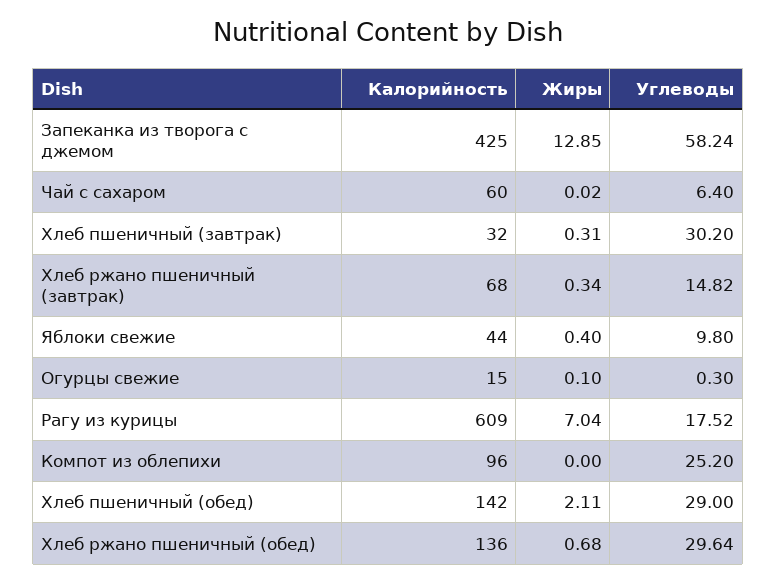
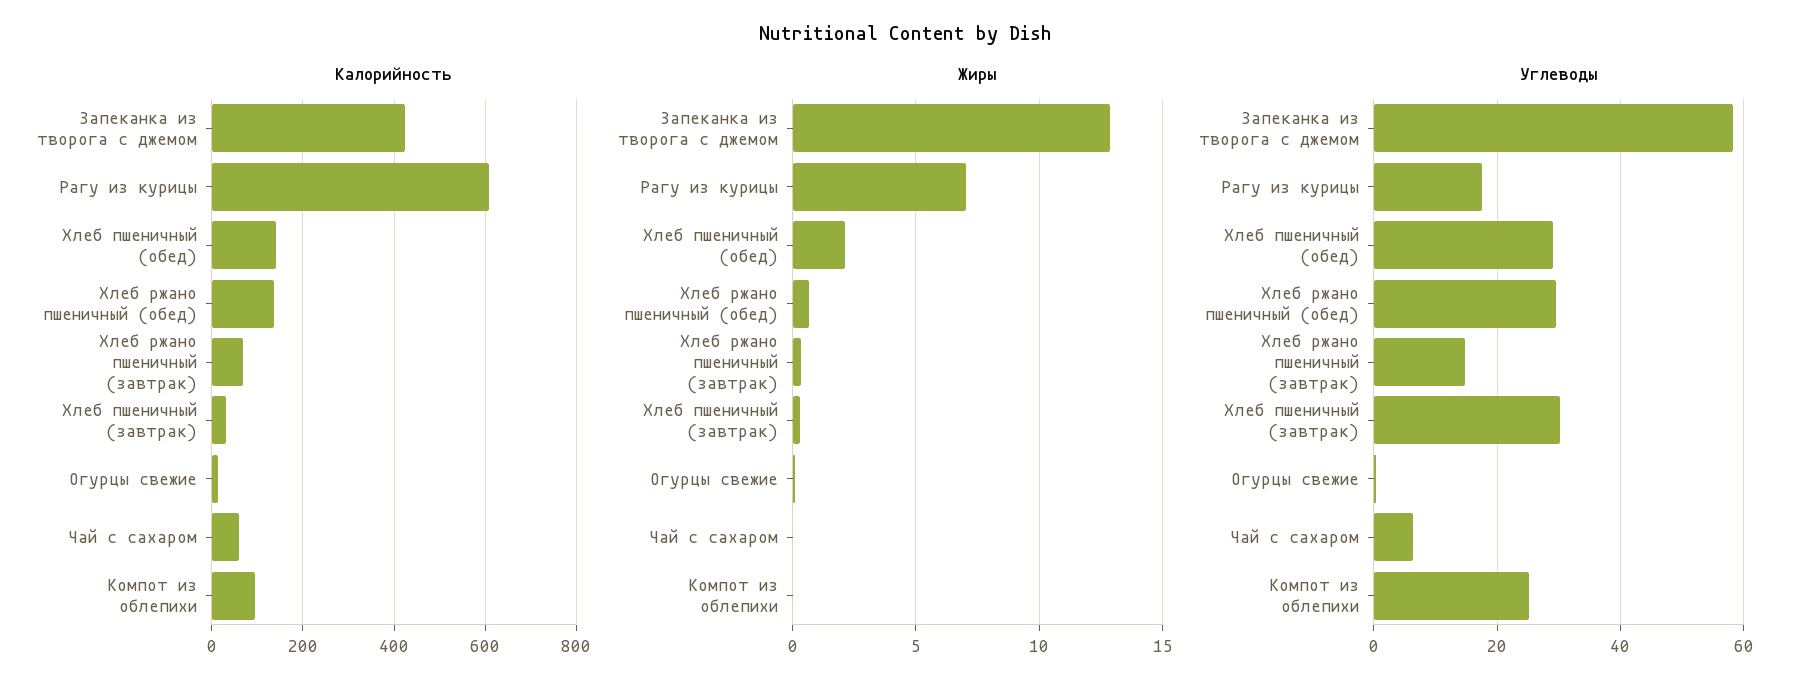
Калорийность, Яблоки свежие: 44 -> none
Жиры, Яблоки свежие: 0.4 -> none
Углеводы, Яблоки свежие: 9.8 -> none

